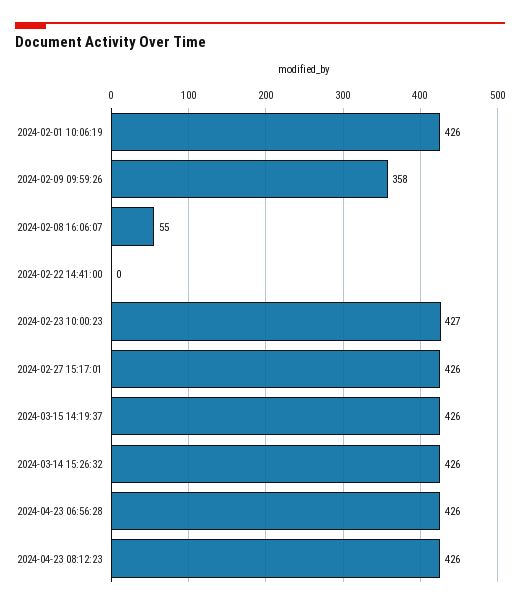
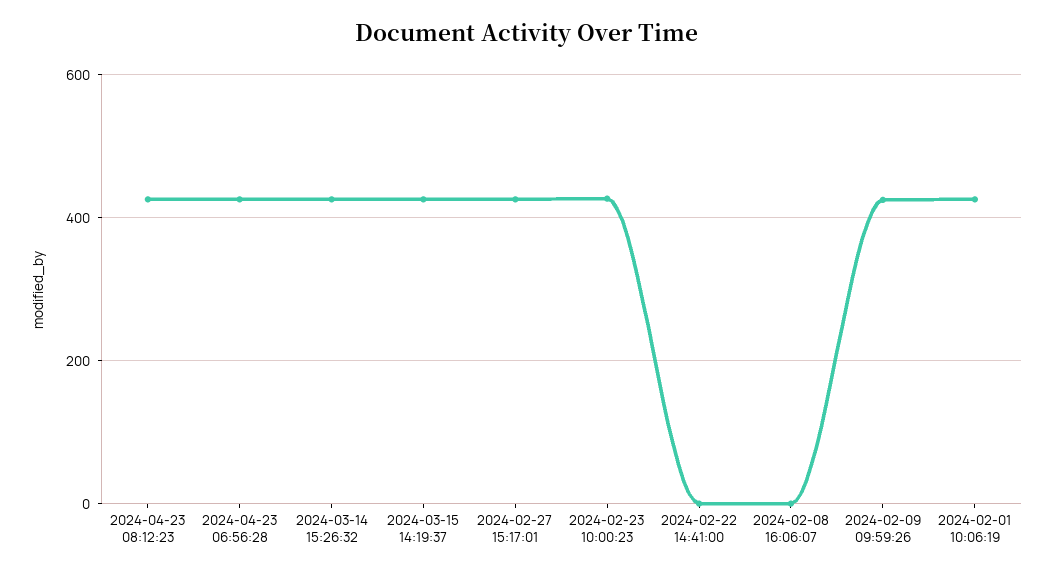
2024-02-09 09:59:26: 358 -> 420
2024-02-08 16:06:07: 55 -> 0

